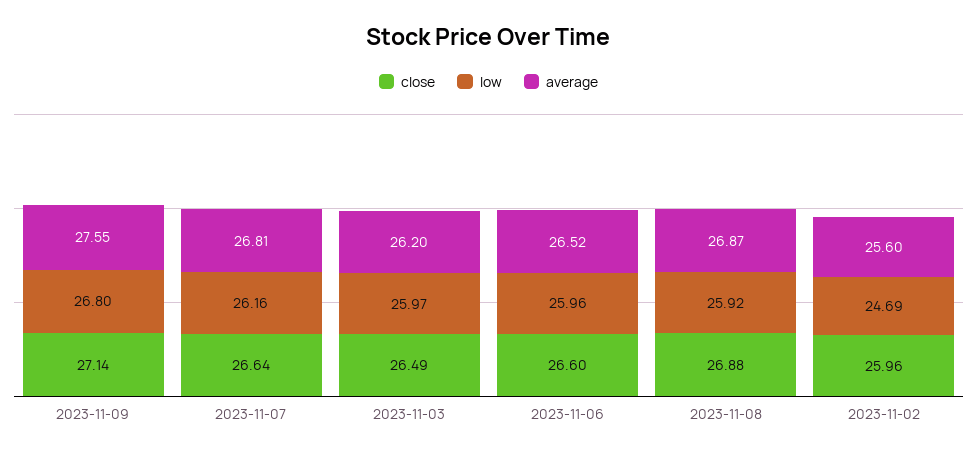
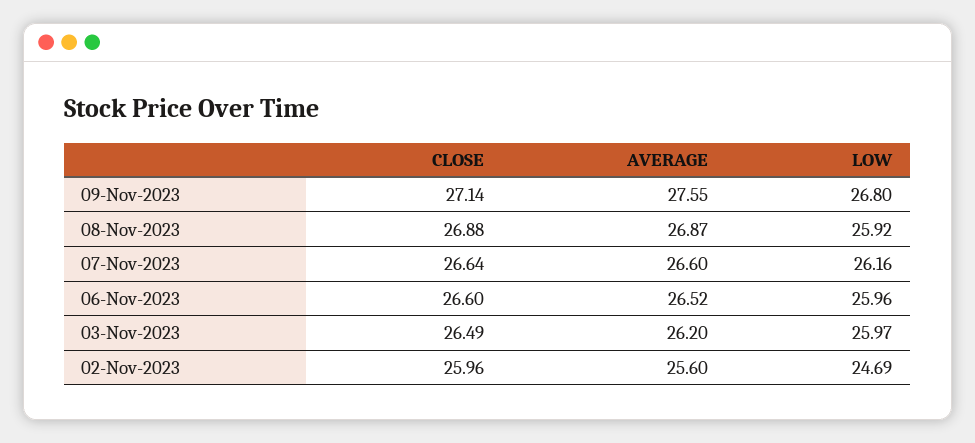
average, 2023-11-07: 26.81 -> 26.6

